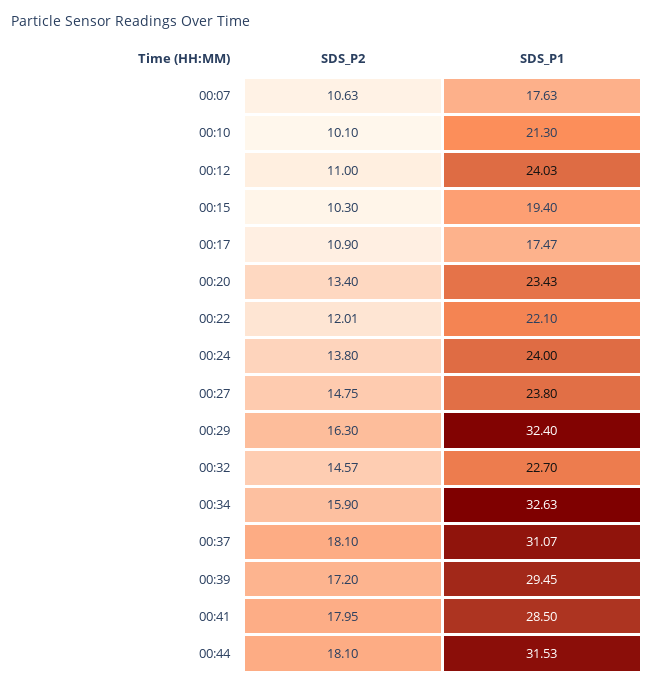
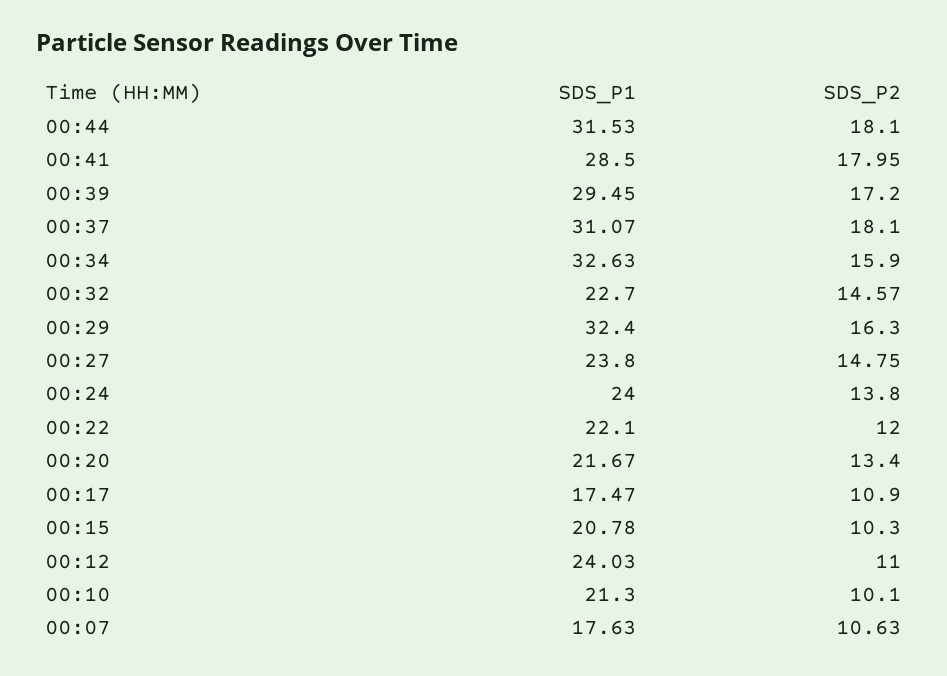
SDS_P1, 00:15: 19.4 -> 20.78
SDS_P1, 00:20: 23.43 -> 21.67
SDS_P2, 00:22: 12.01 -> 12

